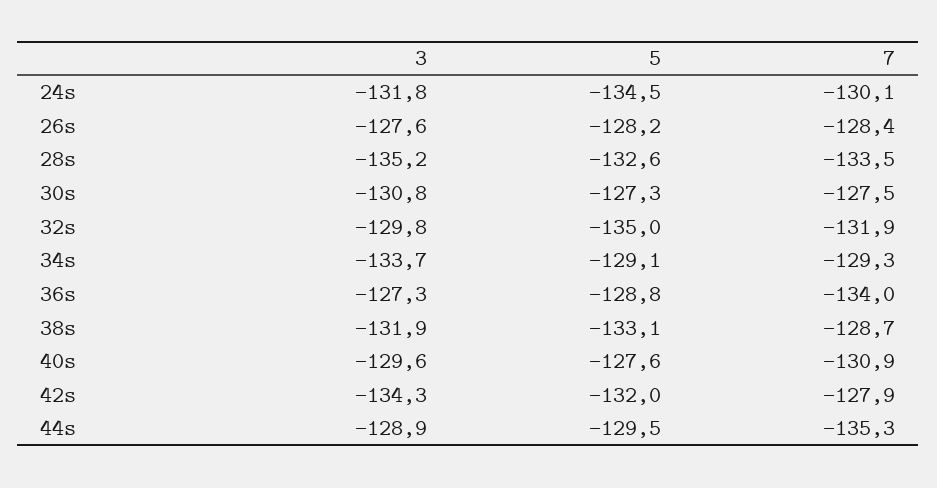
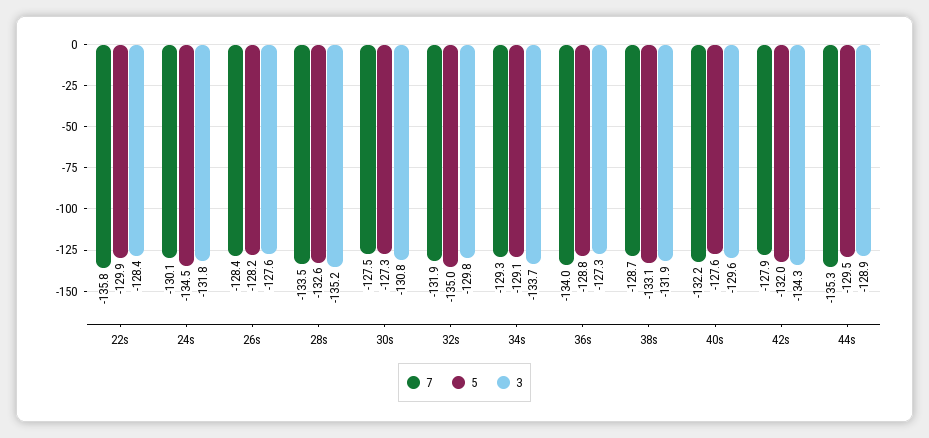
7, 40s: -130.9 -> -132.2
7, 22s: none -> -135.8
5, 22s: none -> -129.9
3, 22s: none -> -128.4

